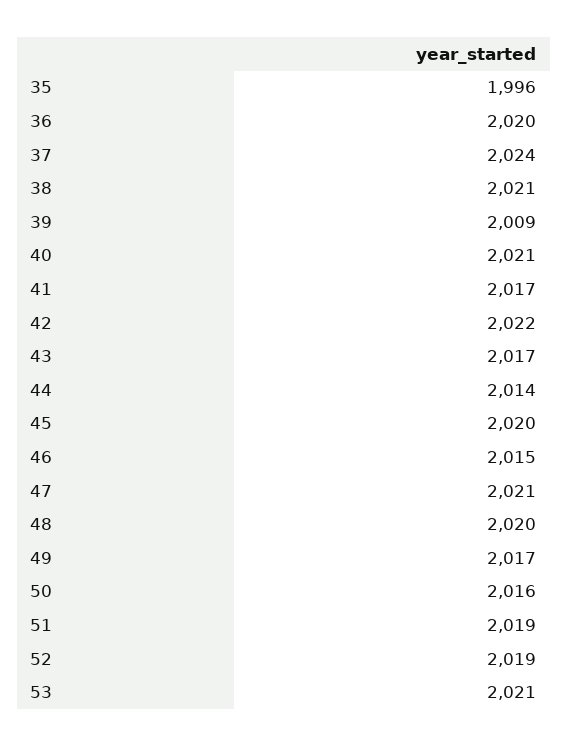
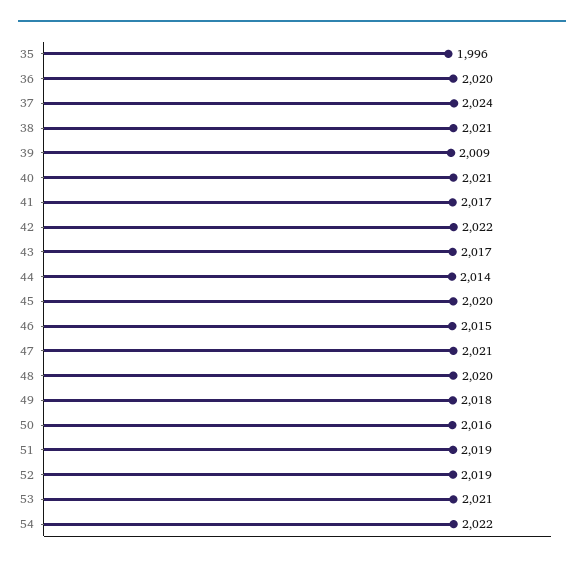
49: 2017 -> 2018
54: none -> 2022

